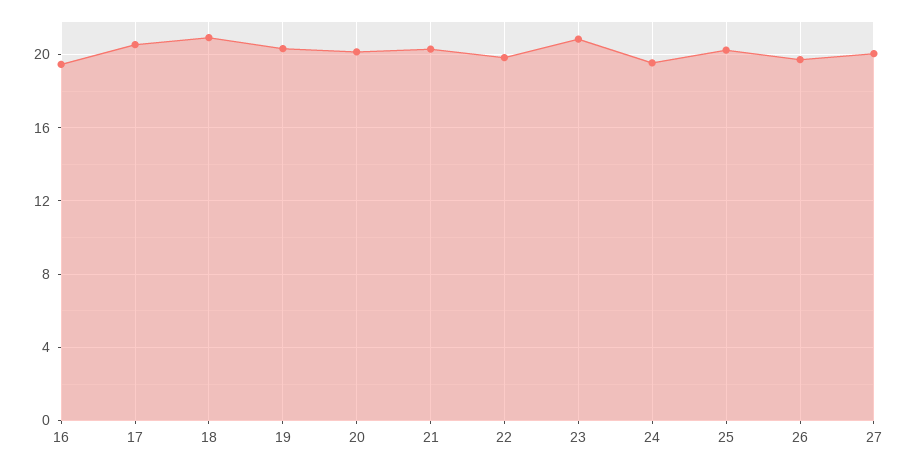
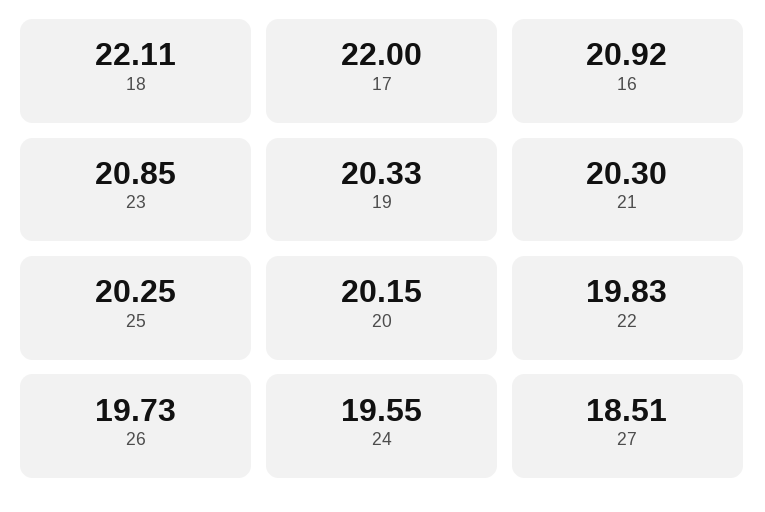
16: 19.5 -> 20.92
17: 20.5 -> 22
18: 21 -> 22.11
27: 20 -> 18.51

